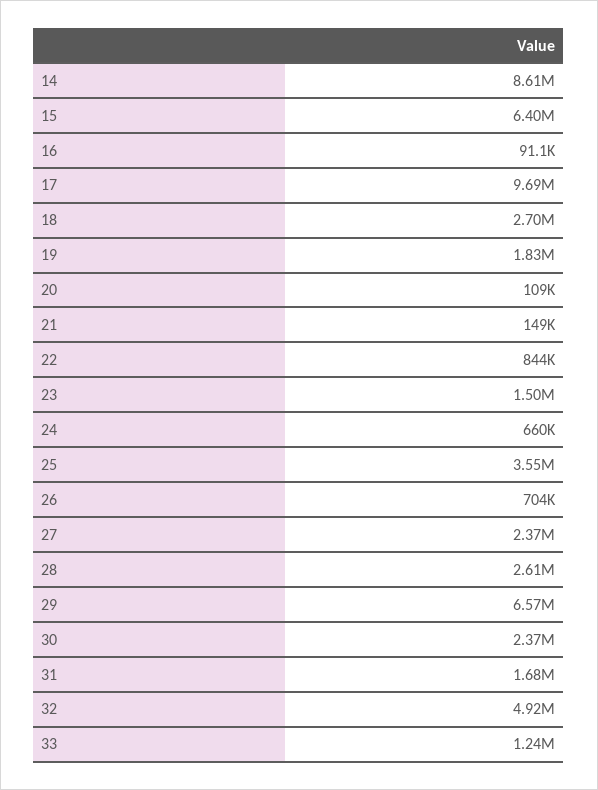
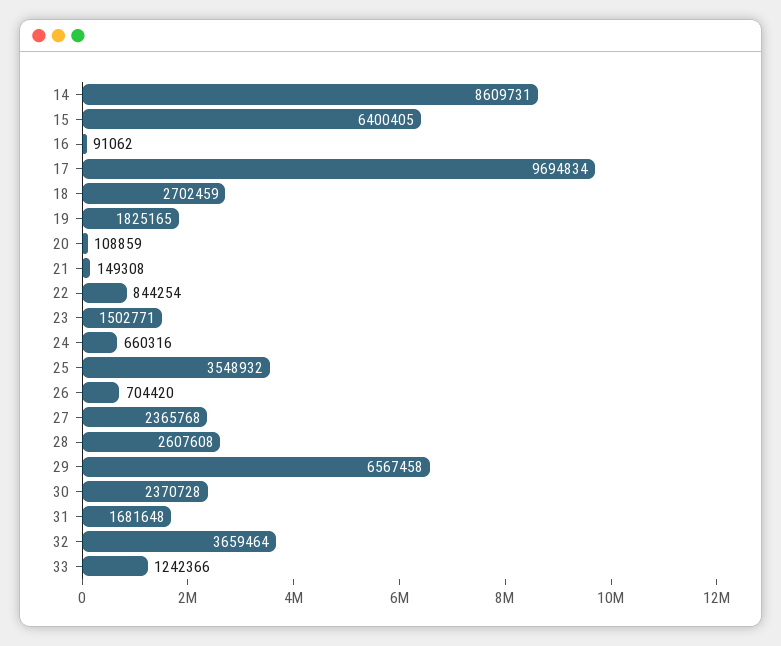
32: 4920000 -> 3659464

